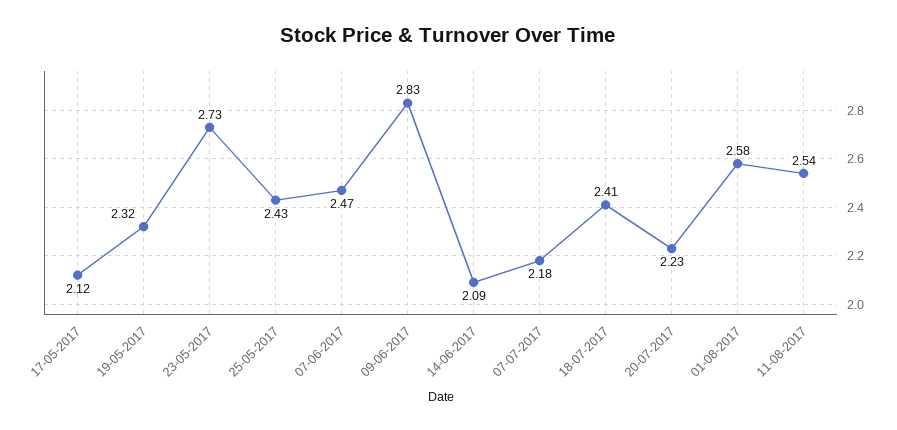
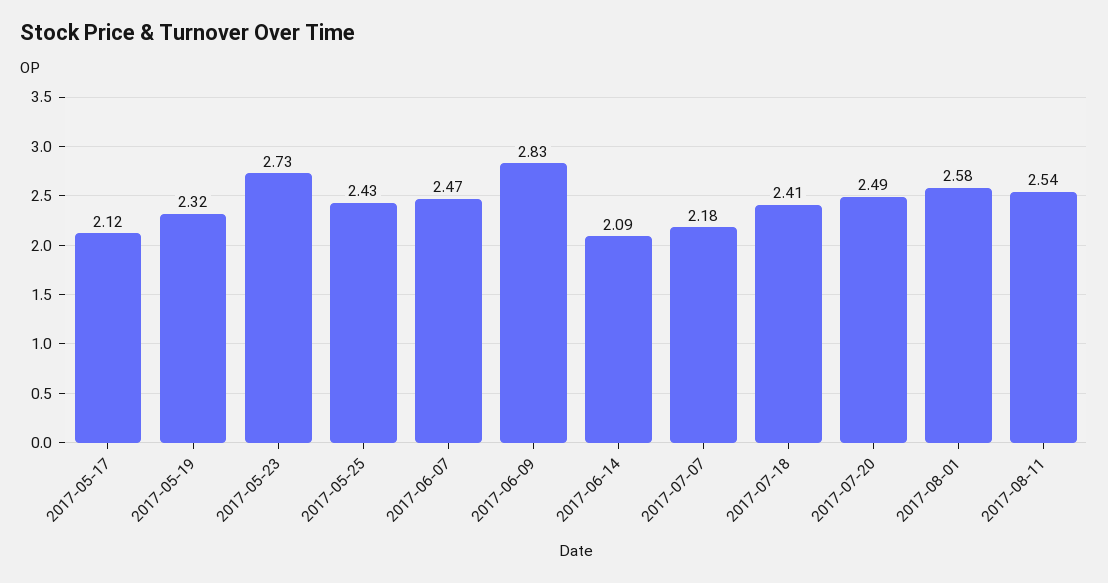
20-07-2017: 2.23 -> 2.49

